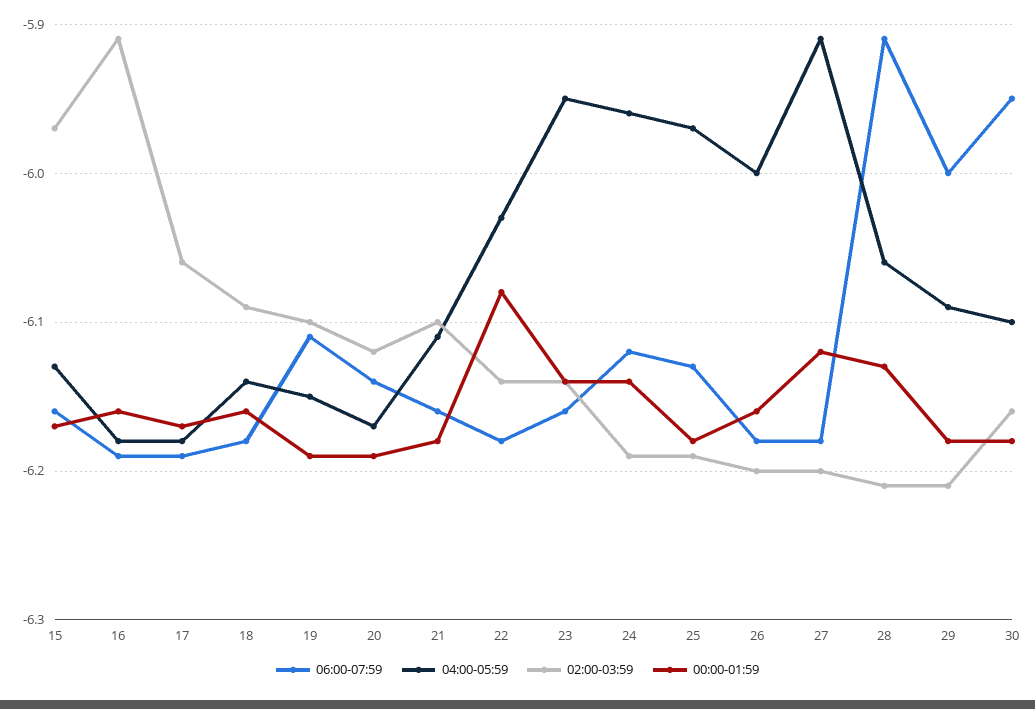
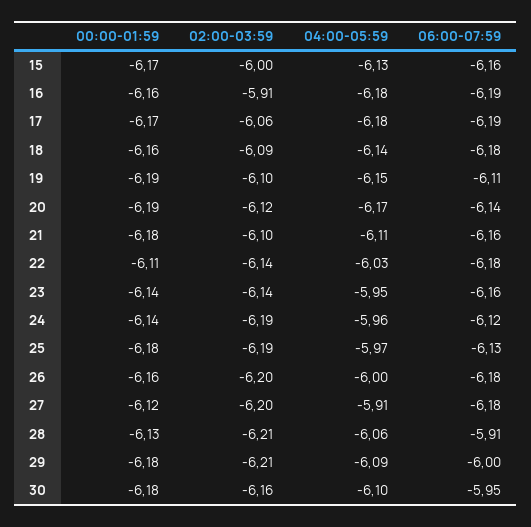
02:00-03:59, 15: -5.97 -> -6
00:00-01:59, 22: -6.08 -> -6.11

